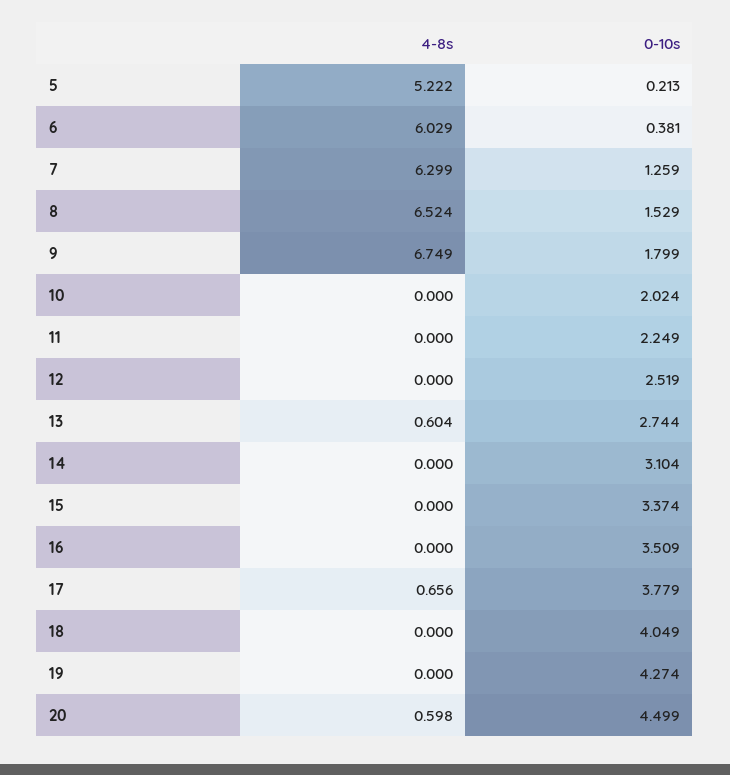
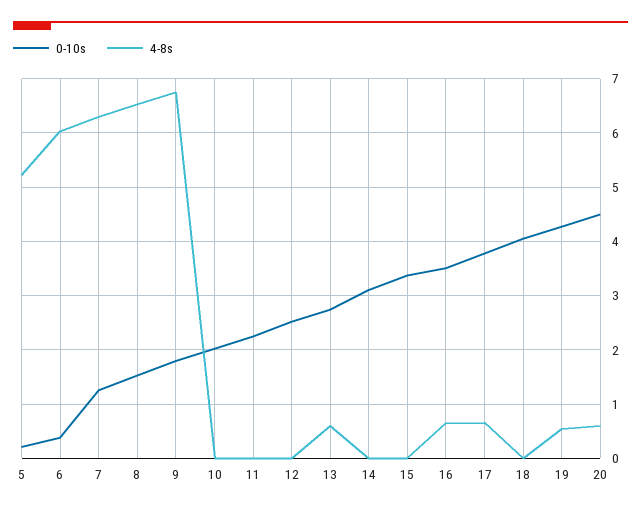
4-8s, 16: 0 -> 0.6
4-8s, 19: 0 -> 0.6

